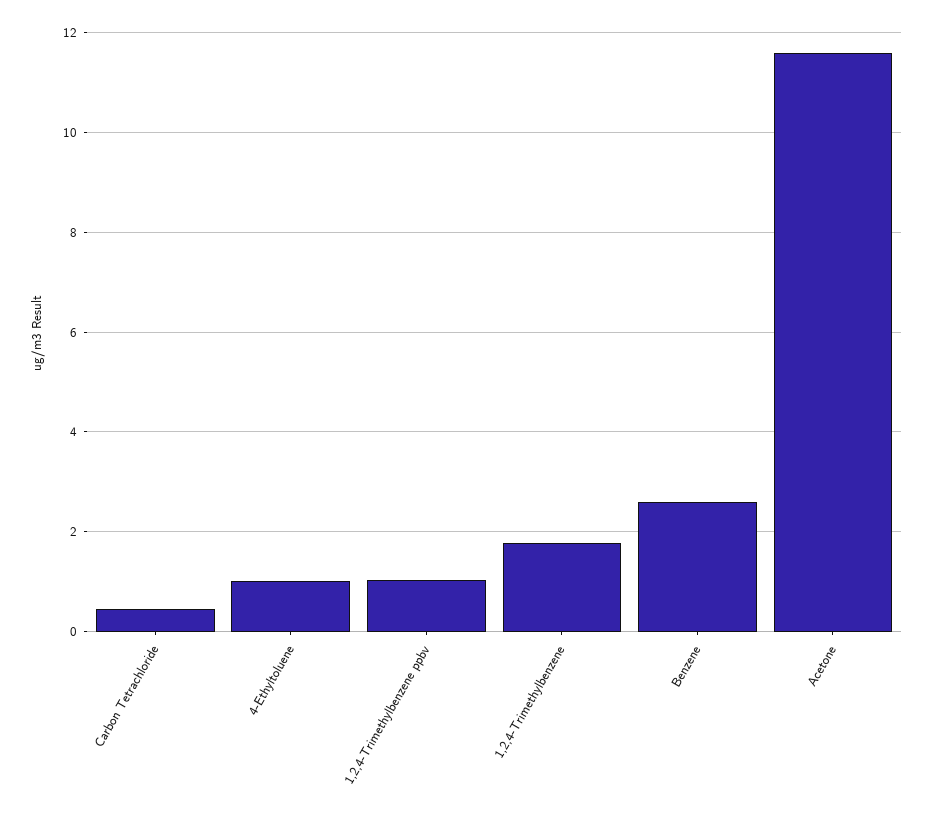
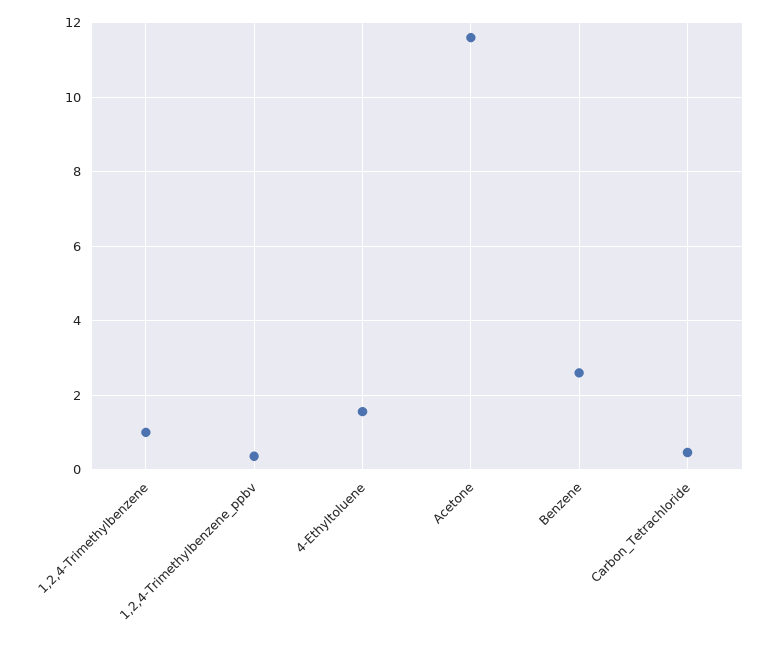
4-Ethyltoluene: 1 -> 1.6
1,2,4-Trimethylbenzene ppbv: 1 -> 0.4
1,2,4-Trimethylbenzene: 1.8 -> 1

